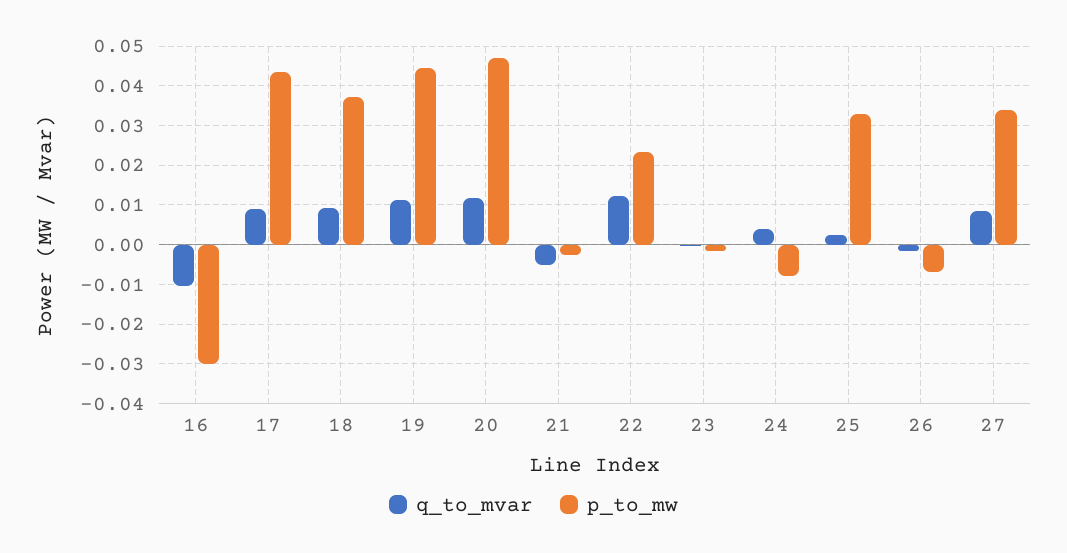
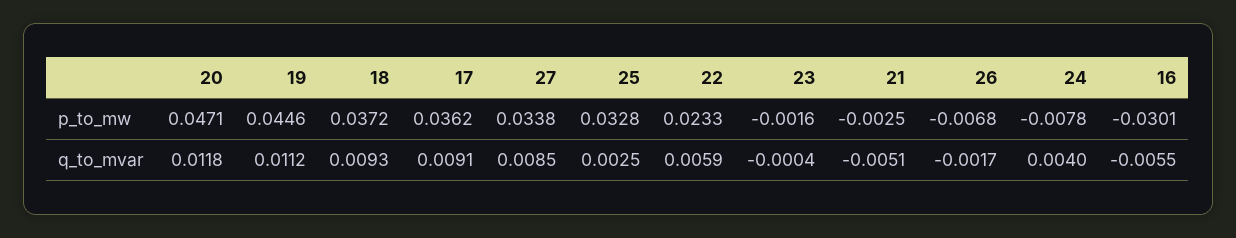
q_to_mvar, 16: -0.01 -> -0.0055
p_to_mw, 17: 0.044 -> 0.0362
q_to_mvar, 22: 0.012 -> 0.0059

